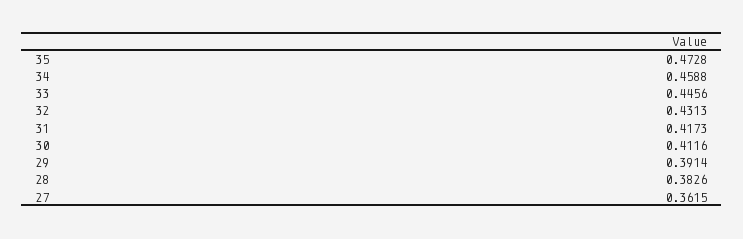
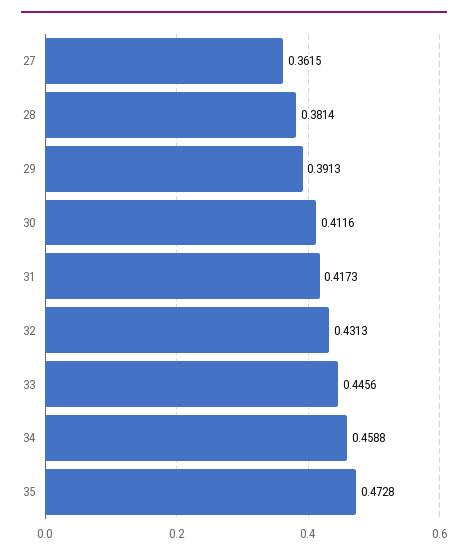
29: 0.3914 -> 0.3913
28: 0.3826 -> 0.3814

